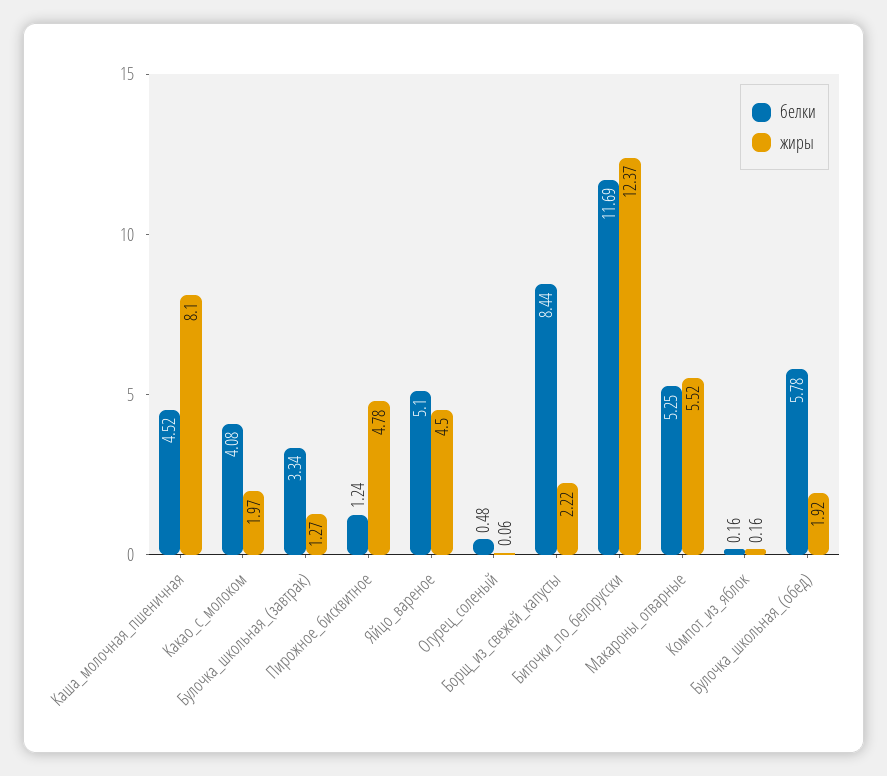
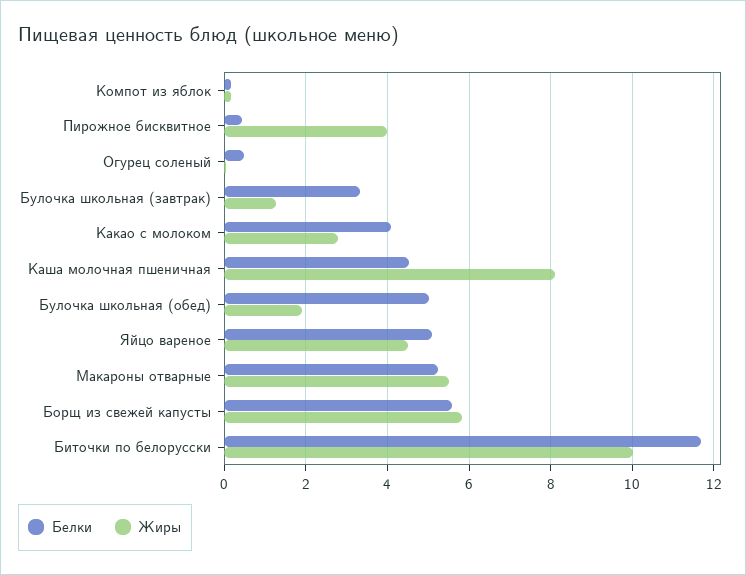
жиры, Какао_с_молоком: 1.97 -> 2.8
белки, Пирожное_бисквитное: 1.24 -> 0.4
жиры, Пирожное_бисквитное: 4.78 -> 4
белки, Борщ_из_свежей_капусты: 8.44 -> 5.6
жиры, Борщ_из_свежей_капусты: 2.22 -> 5.8
жиры, Биточки_по_белорусски: 12.37 -> 10
белки, Булочка_школьная_(обед): 5.78 -> 5

